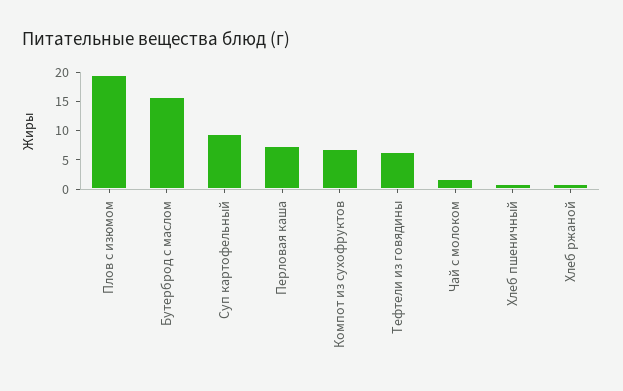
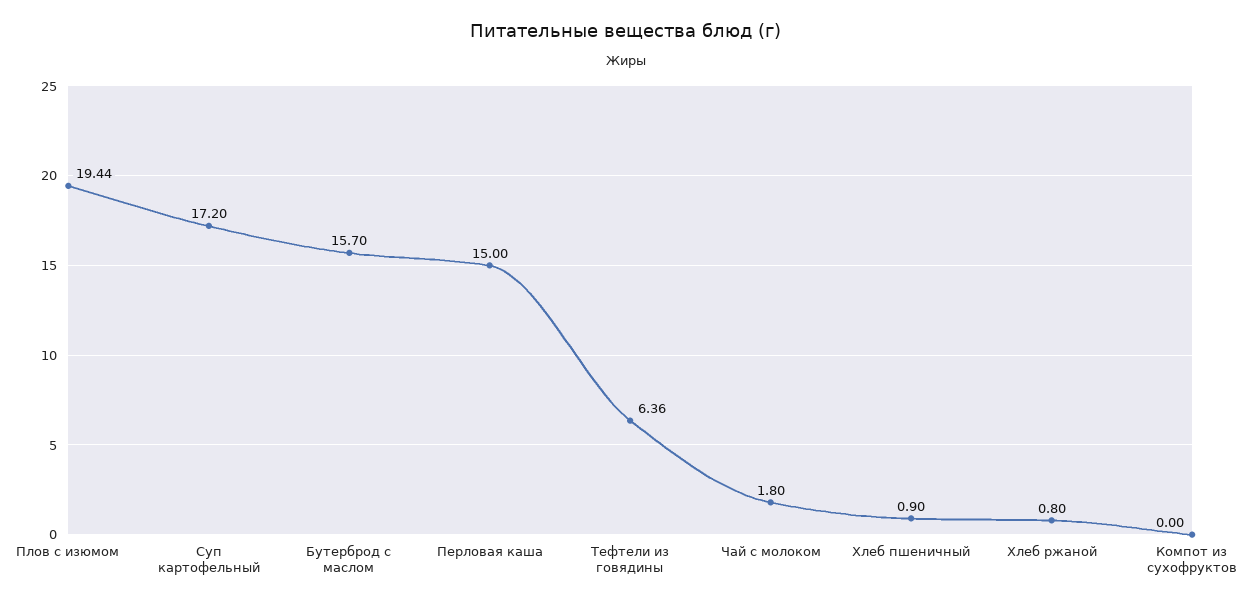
Суп картофельный: 10 -> 17.2
Перловая каша: 7.5 -> 15
Компот из сухофруктов: 7.5 -> 0

